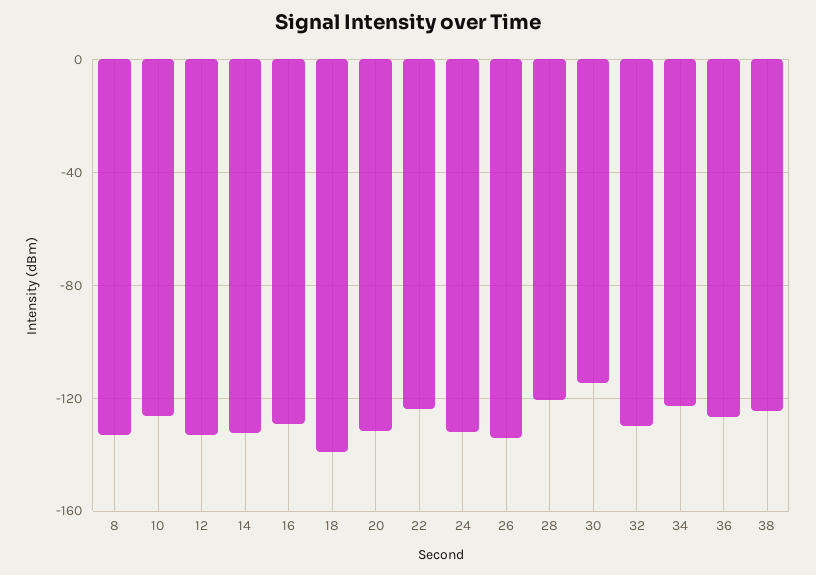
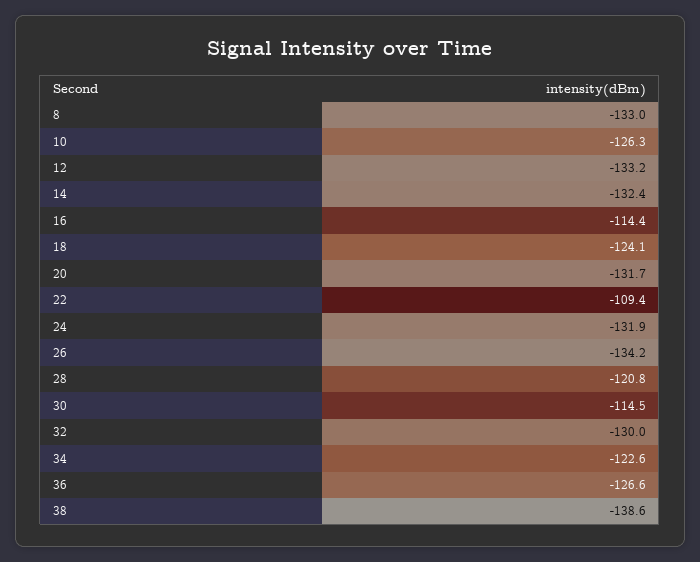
16: -130 -> -114.4
18: -140 -> -124.1
22: -125 -> -109.4
38: -125 -> -138.6

